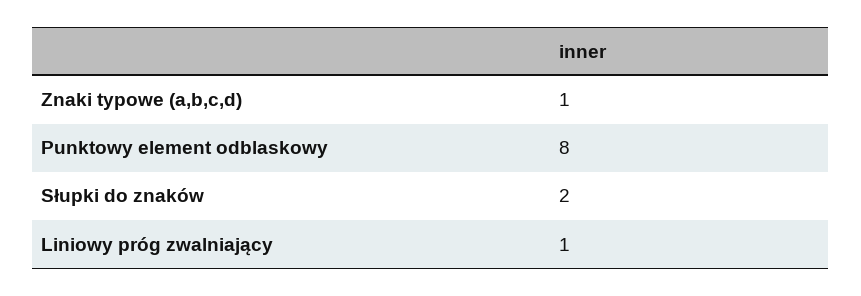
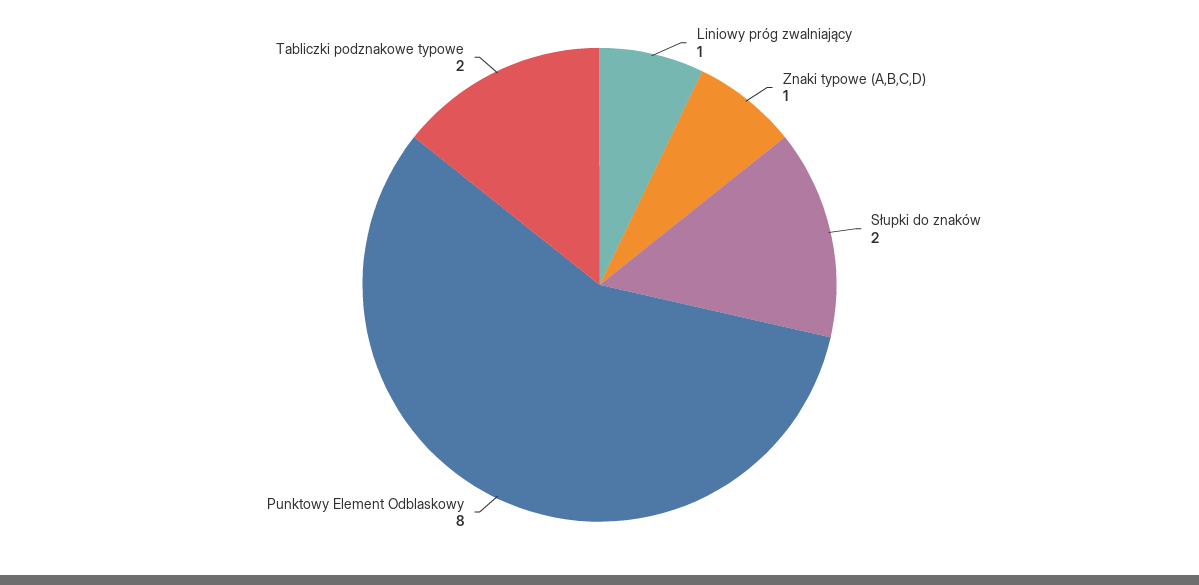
Tabliczki podznakowe typowe: none -> 2

